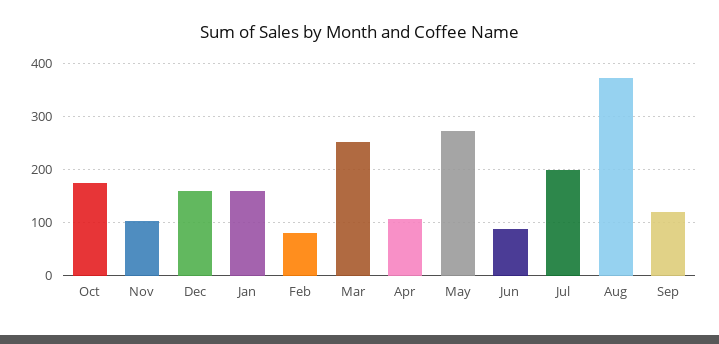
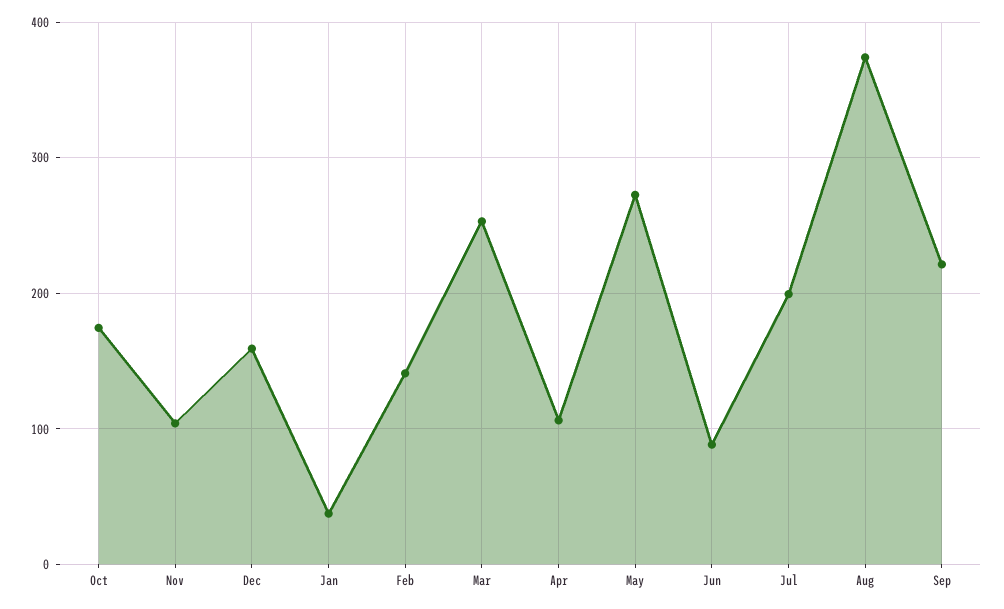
Jan: 160 -> 40
Feb: 80 -> 140
Sep: 120 -> 220

